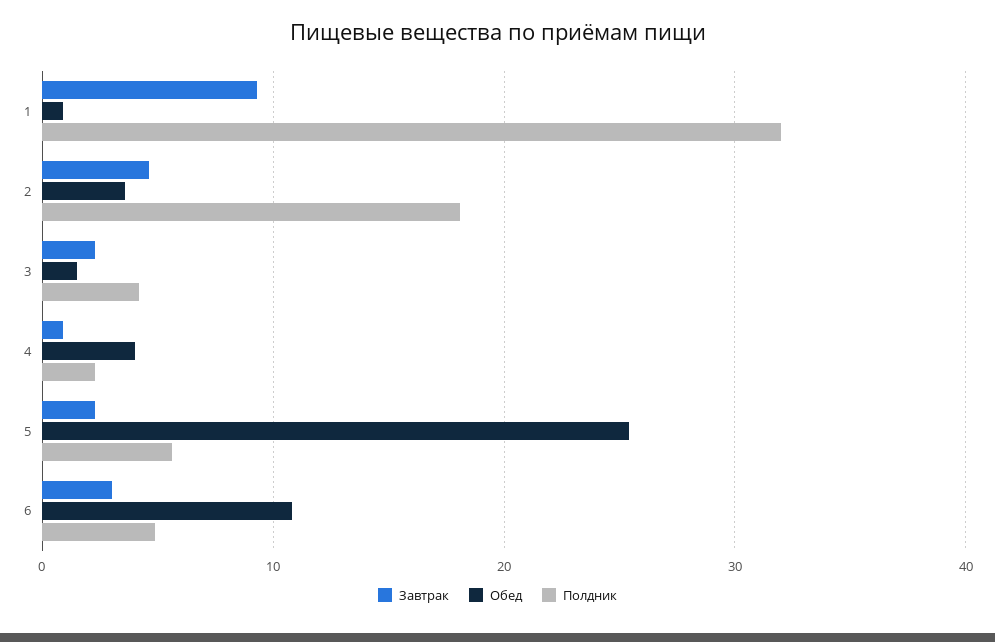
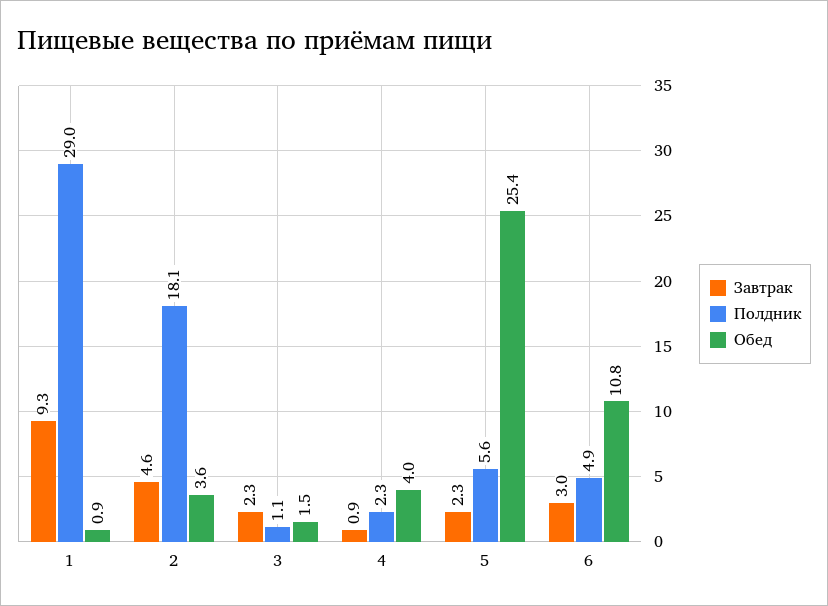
Полдник, 1: 32 -> 29
Полдник, 3: 4 -> 1.1

